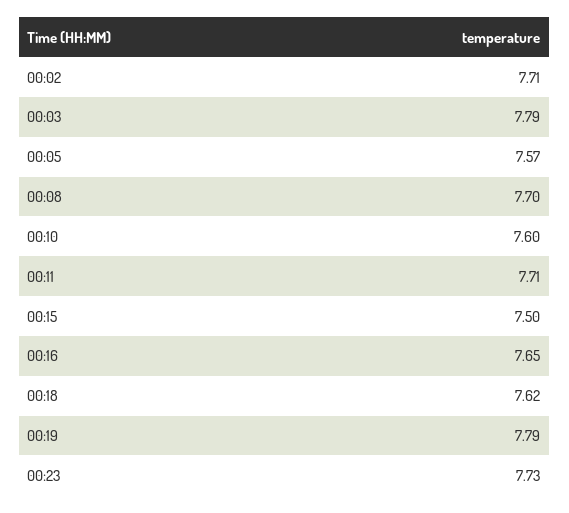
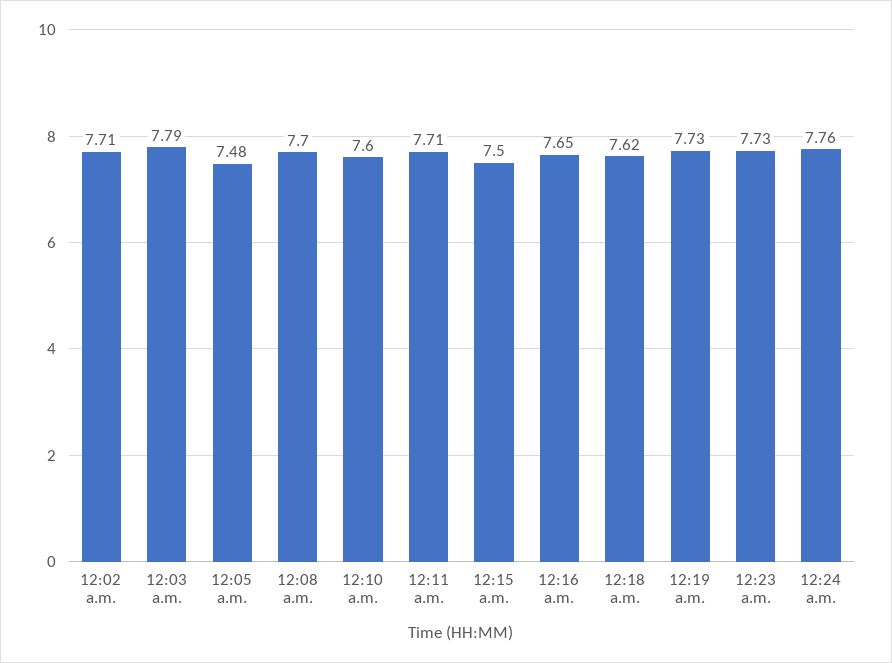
00:05: 7.57 -> 7.48
00:19: 7.79 -> 7.73
12:24 a.m.: none -> 7.76

